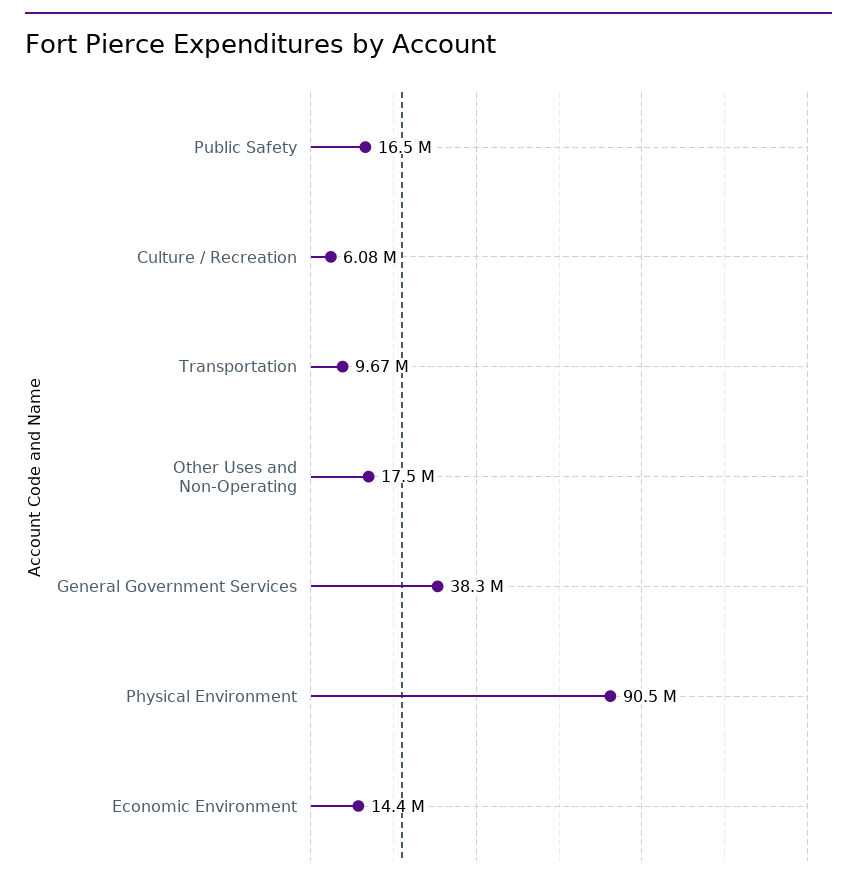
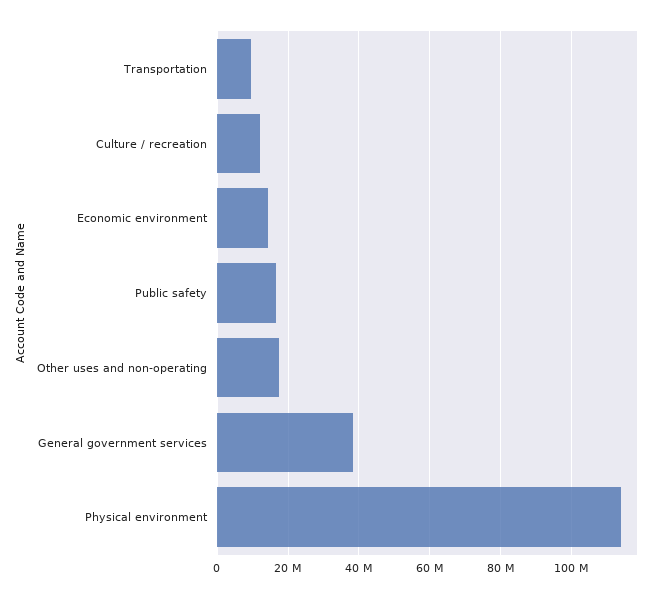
Culture / Recreation: 6080000 -> 12000000
Physical Environment: 90500000 -> 114000000

